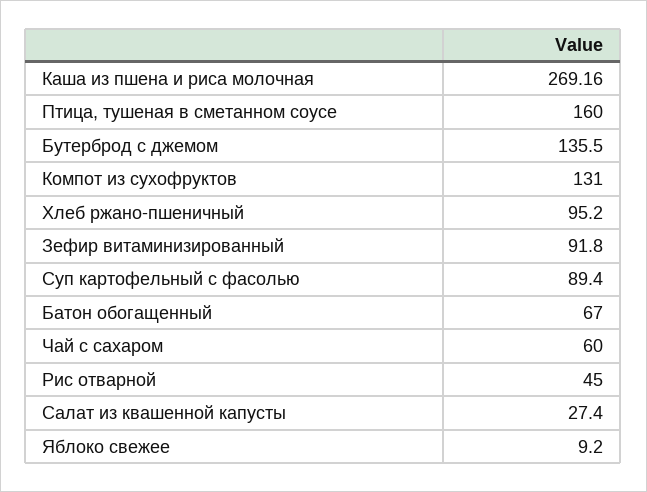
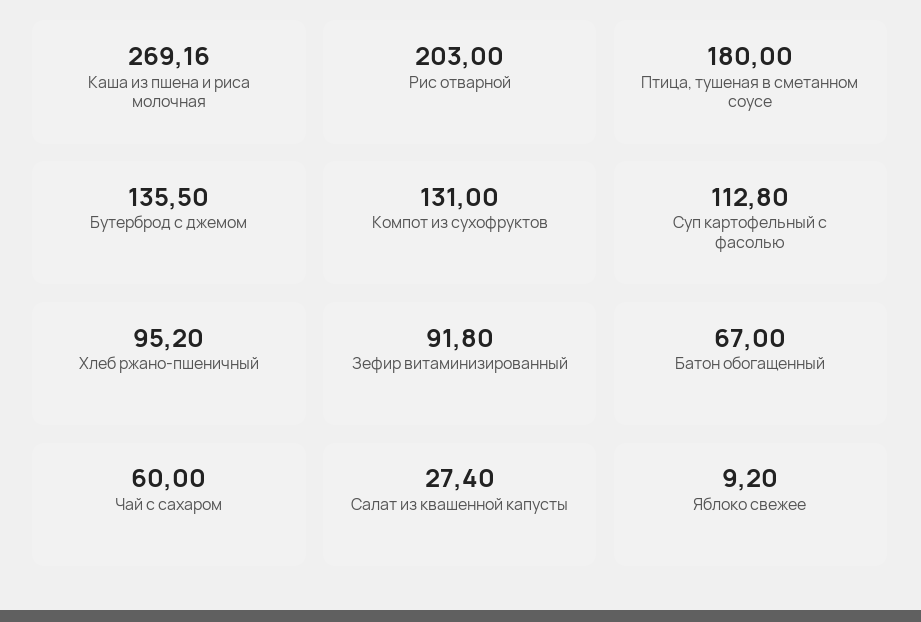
Птица, тушеная в сметанном соусе: 160 -> 180
Суп картофельный с фасолью: 89.4 -> 112.8
Рис отварной: 45 -> 203

